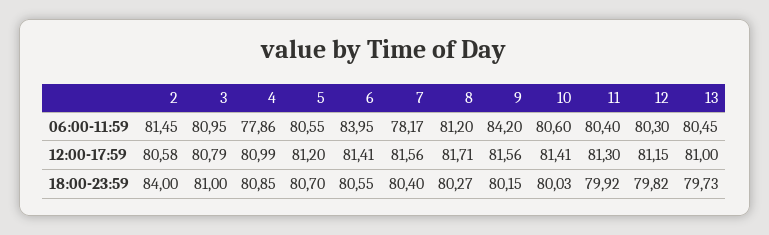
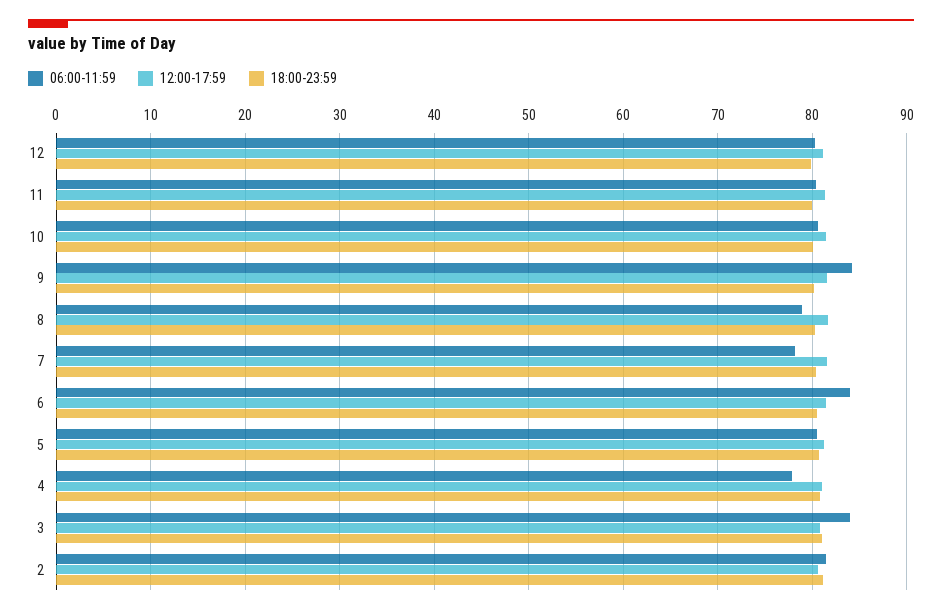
06:00-11:59, 3: 80.95 -> 84
06:00-11:59, 8: 81.2 -> 79
06:00-11:59, 13: 80.45 -> none
12:00-17:59, 13: 81 -> none
18:00-23:59, 2: 84 -> 81
18:00-23:59, 13: 79.73 -> none

